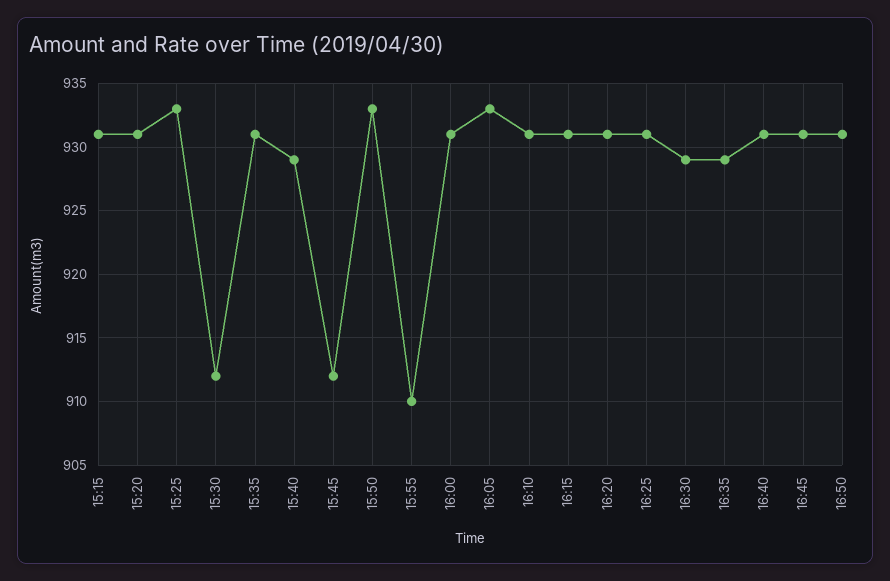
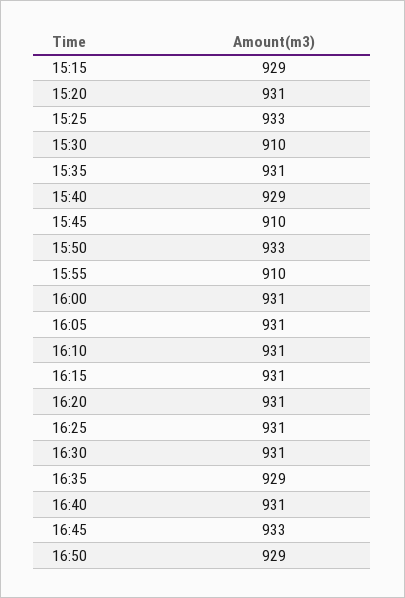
15:15: 931 -> 929
15:30: 912 -> 910
15:45: 912 -> 910
16:05: 933 -> 931
16:30: 929 -> 931
16:45: 931 -> 933
16:50: 931 -> 929

